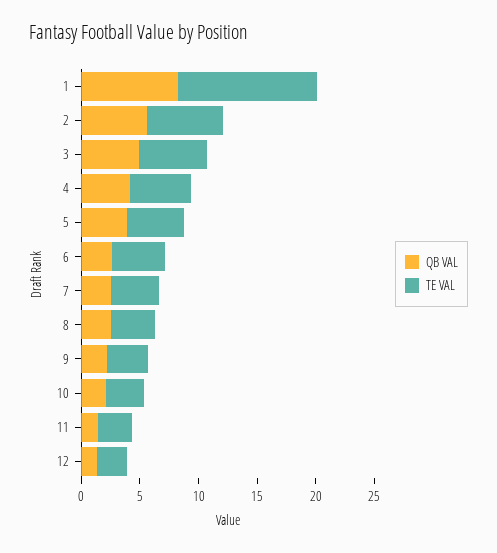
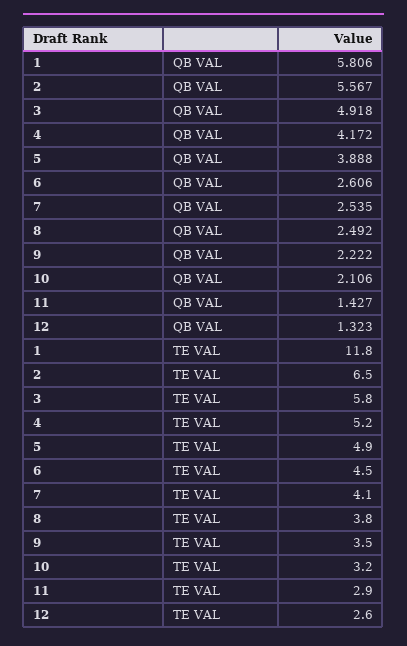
QB VAL, 1: 8 -> 5.806

